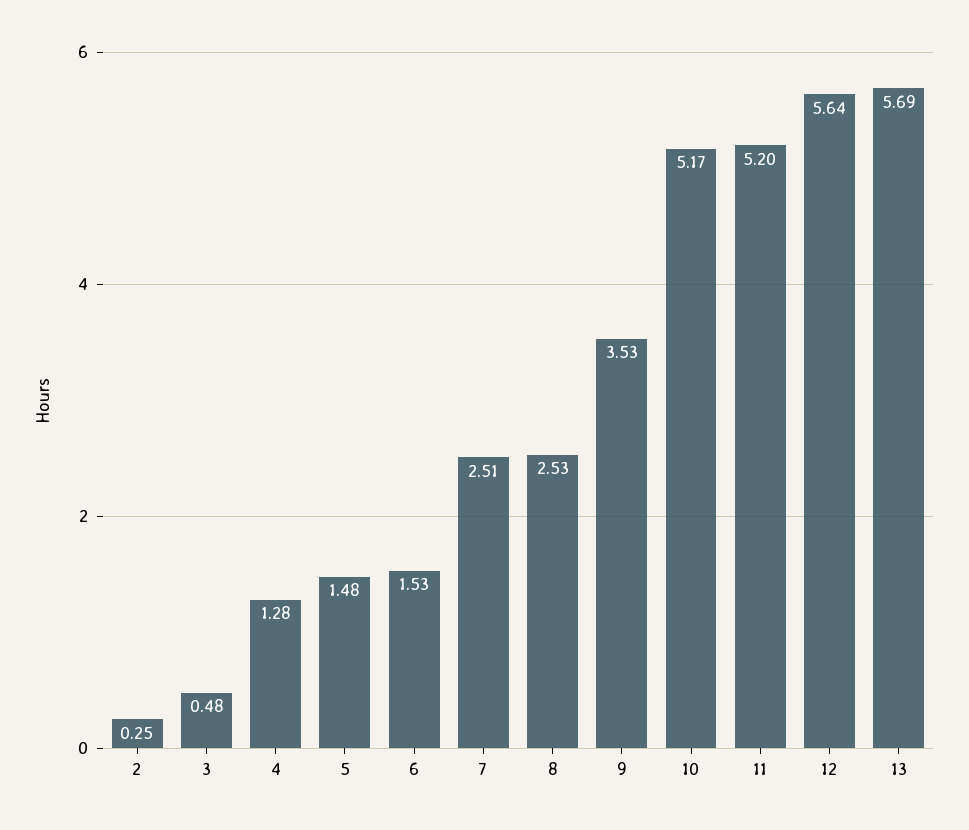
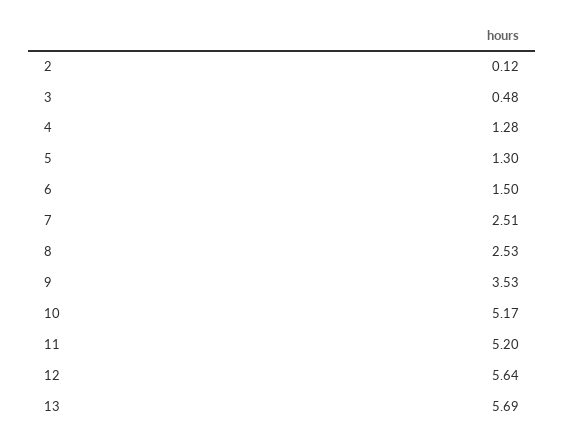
2: 0.25 -> 0.12
5: 1.48 -> 1.3
6: 1.53 -> 1.5

